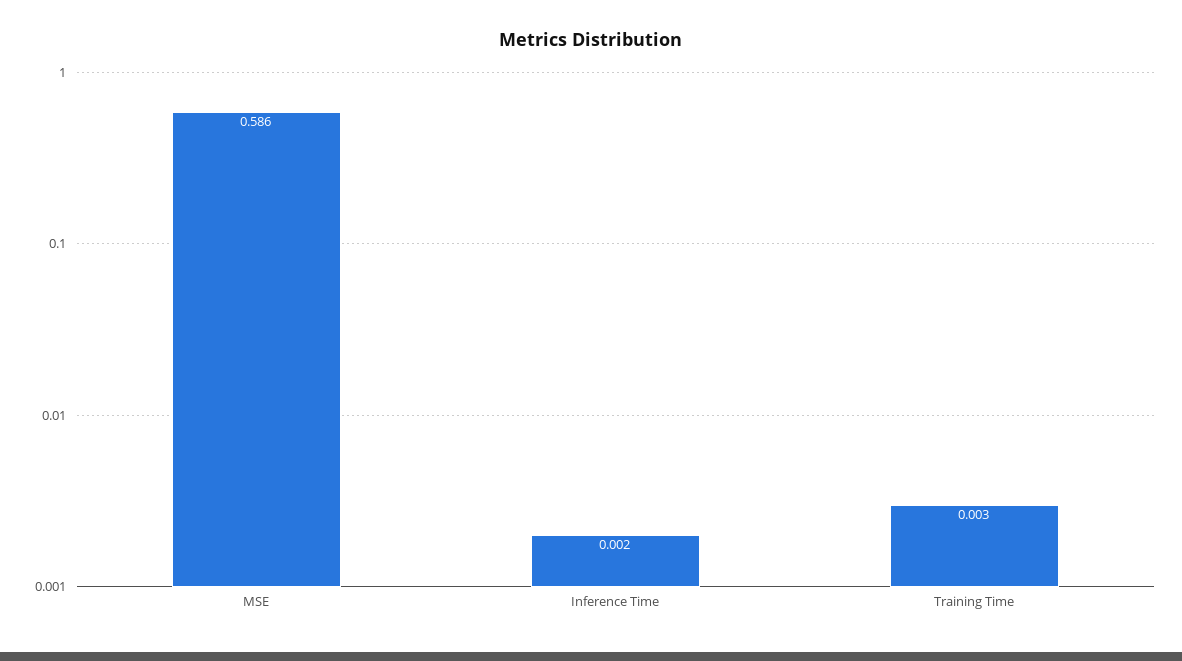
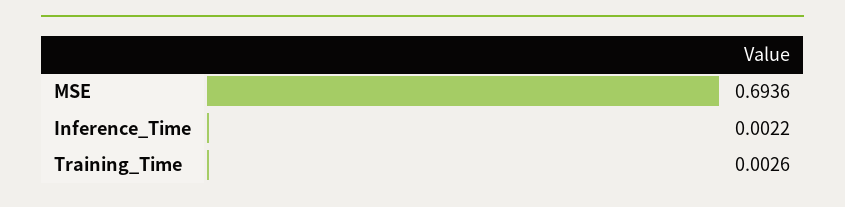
MSE: 0.586 -> 0.6936

